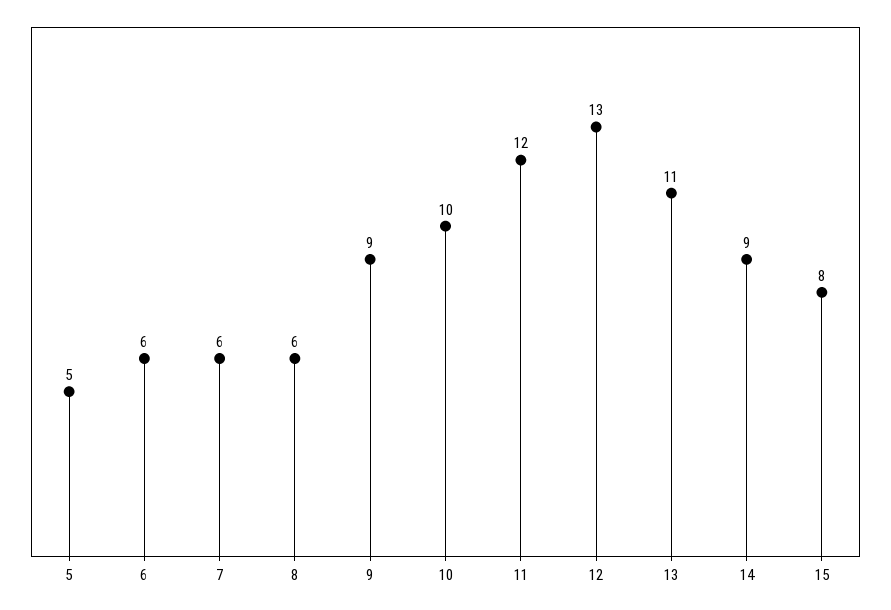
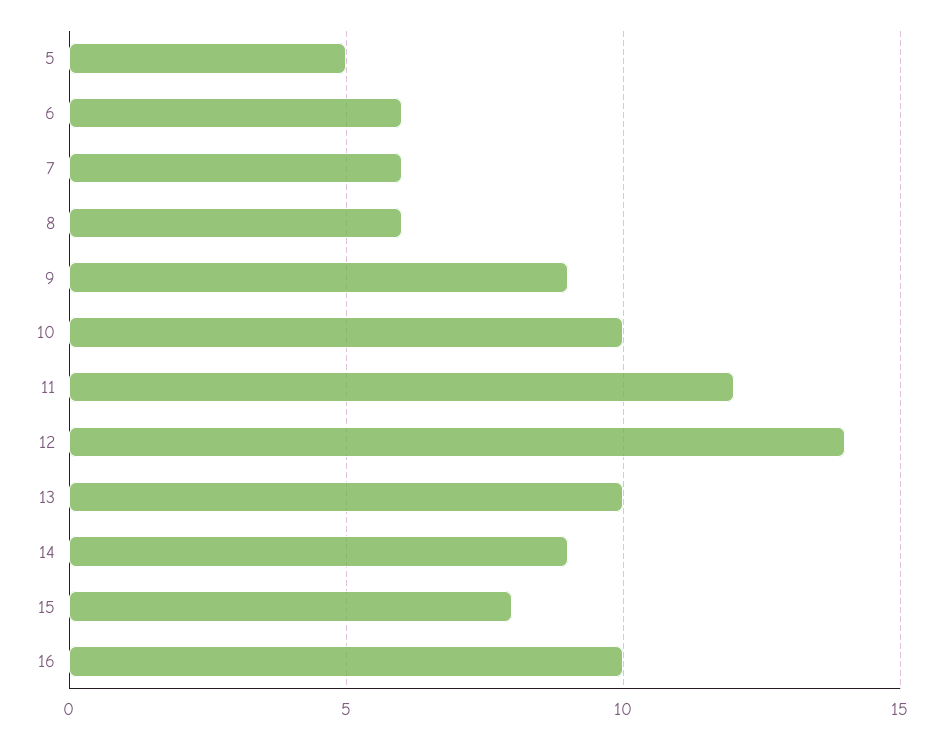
12: 13 -> 14
13: 11 -> 10
16: none -> 10

